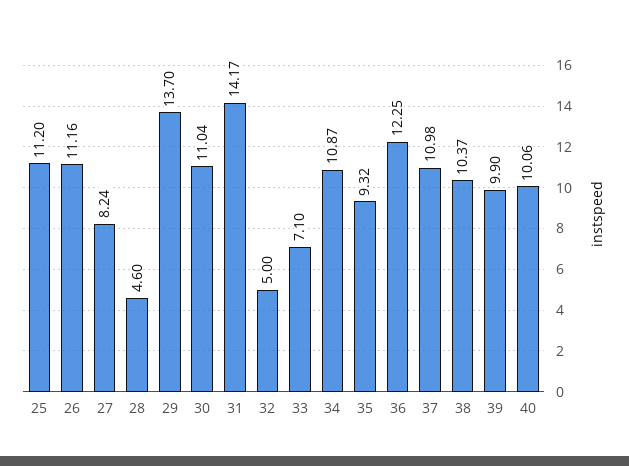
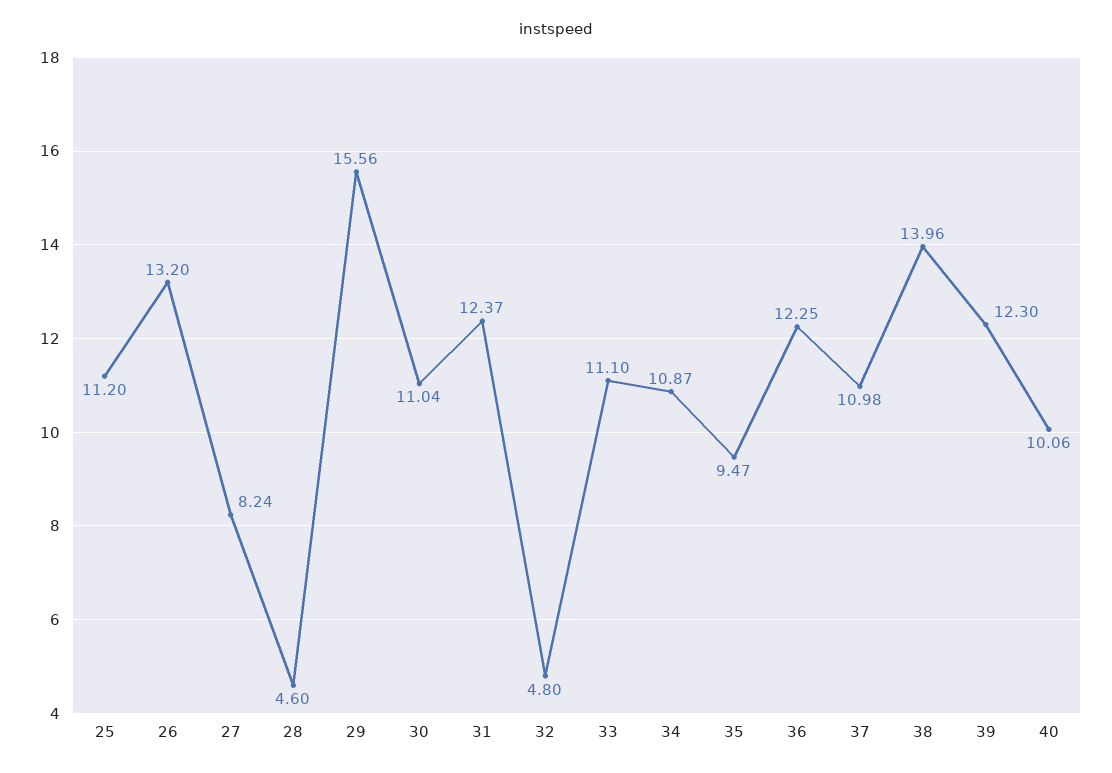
26: 11.16 -> 13.2
29: 13.7 -> 15.56
31: 14.17 -> 12.37
32: 5 -> 4.8
33: 7.1 -> 11.1
35: 9.32 -> 9.47
38: 10.37 -> 13.96
39: 9.9 -> 12.3

